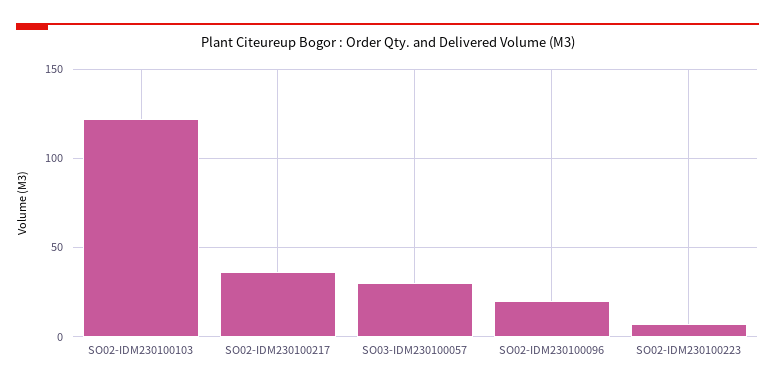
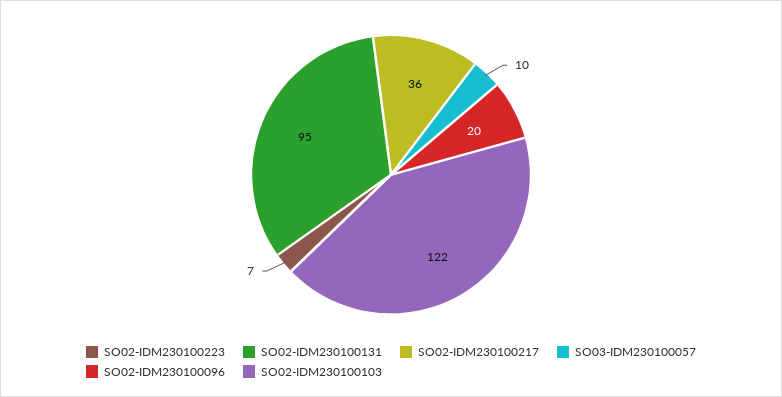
SO03-IDM230100057: 30 -> 10
SO02-IDM230100131: none -> 95

